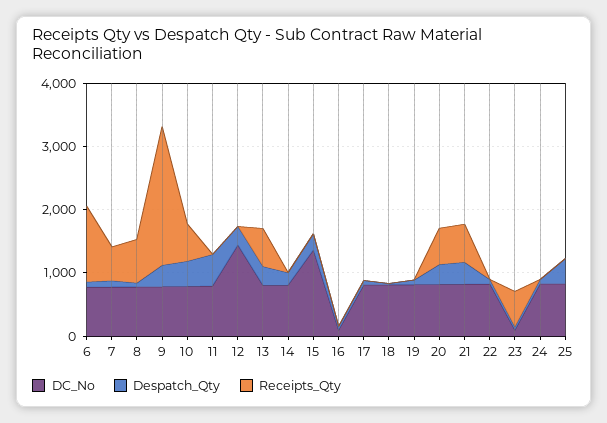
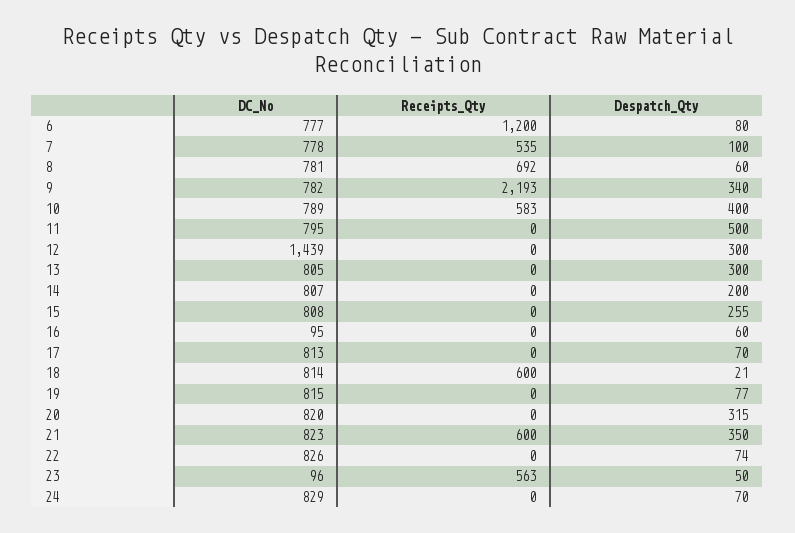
Receipts_Qty, 13: 600 -> 0
DC_No, 15: 1400 -> 808
Receipts_Qty, 18: 0 -> 600
Receipts_Qty, 20: 600 -> 0
DC_No, 25: 800 -> none
Despatch_Qty, 25: 400 -> none
Receipts_Qty, 25: 0 -> none

